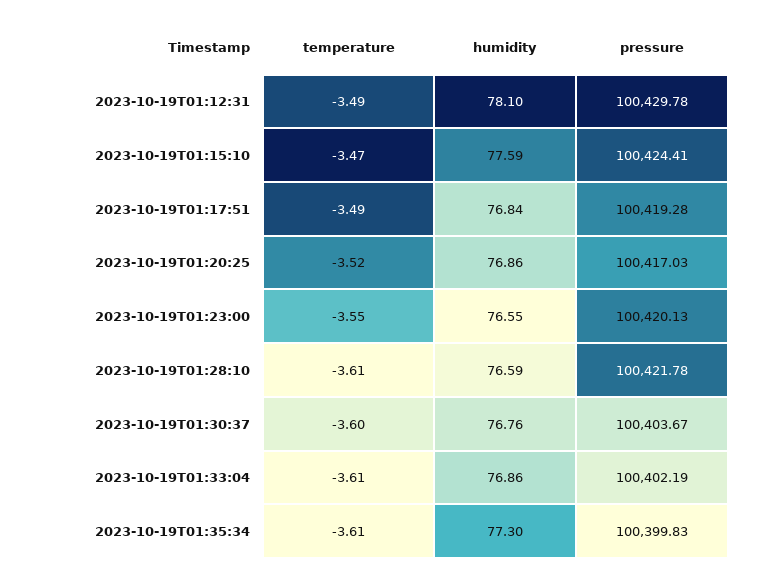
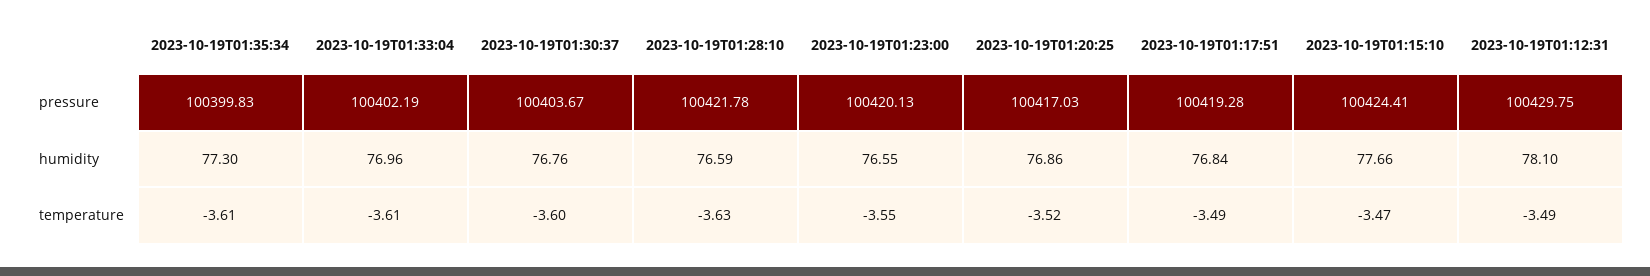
pressure, 2023-10-19T01:12:31: 100429.78 -> 100429.75
humidity, 2023-10-19T01:15:10: 77.59 -> 77.66
temperature, 2023-10-19T01:28:10: -3.61 -> -3.63
humidity, 2023-10-19T01:33:04: 76.86 -> 76.96

